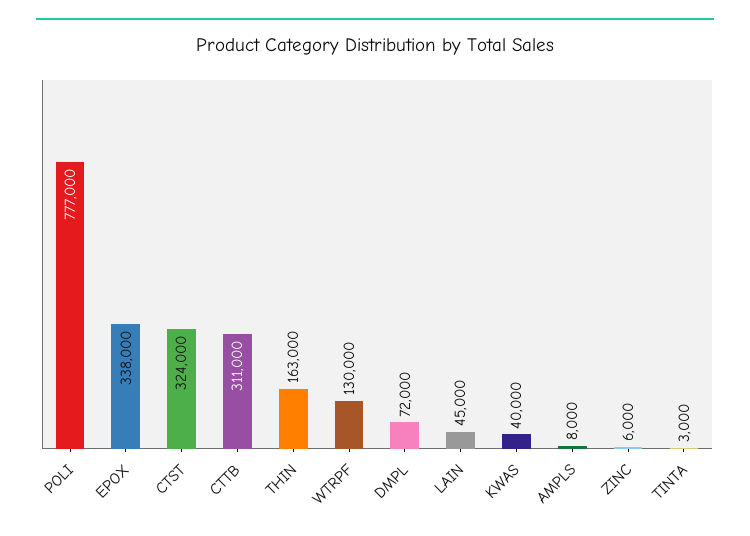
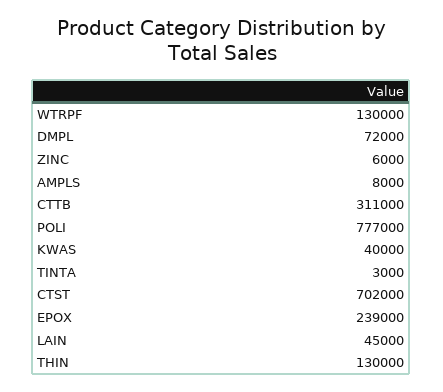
EPOX: 338000 -> 239000
CTST: 324000 -> 702000
THIN: 163000 -> 130000

